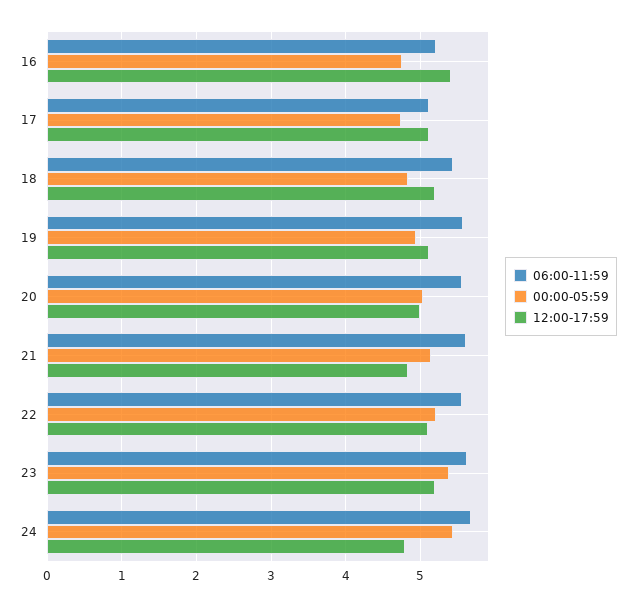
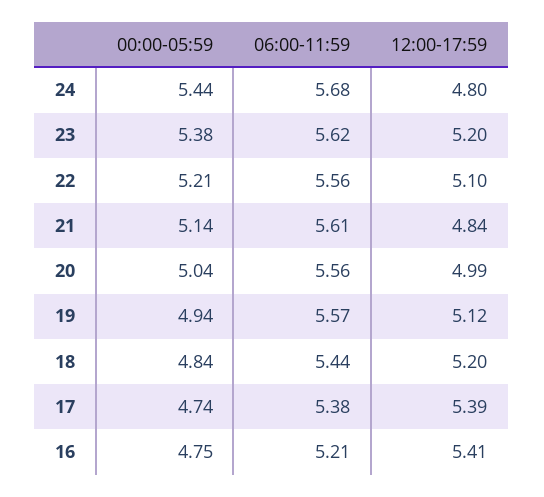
06:00-11:59, 17: 5.1 -> 5.38
12:00-17:59, 17: 5.1 -> 5.39

